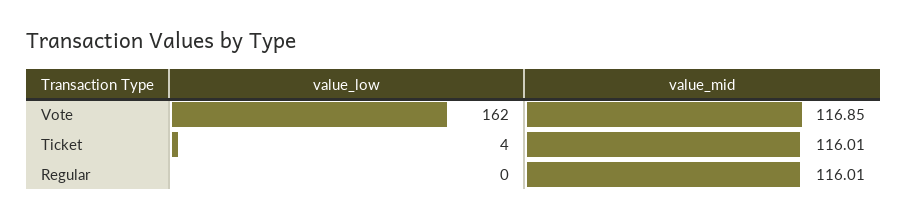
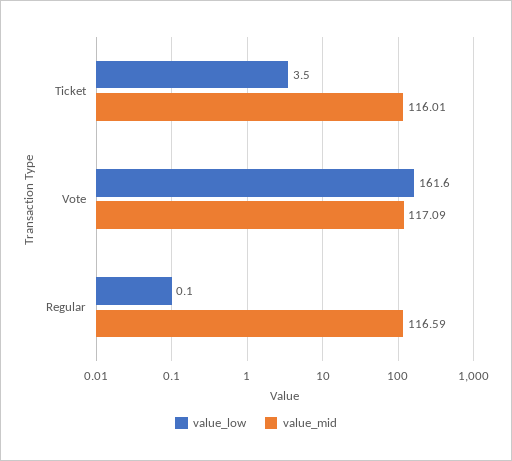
value_mid, Vote: 116.85 -> 117.09
value_mid, Regular: 116.01 -> 116.59

